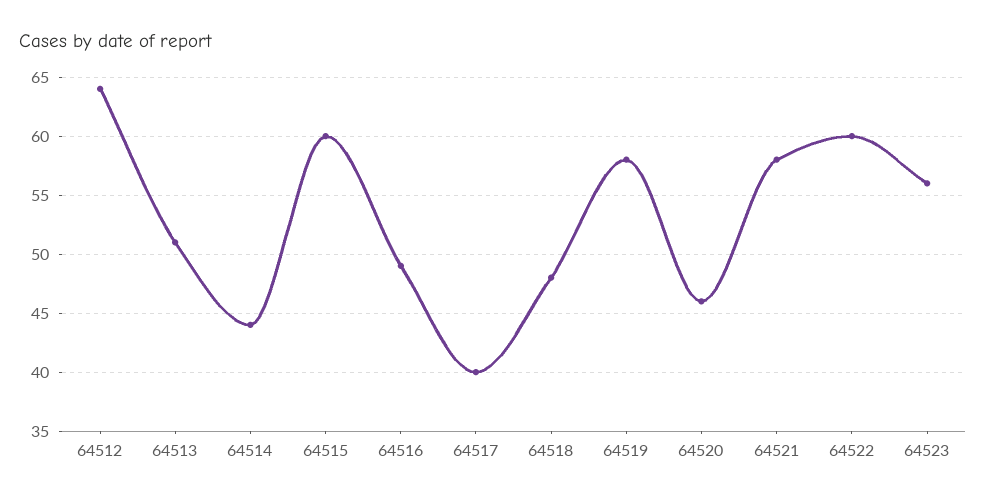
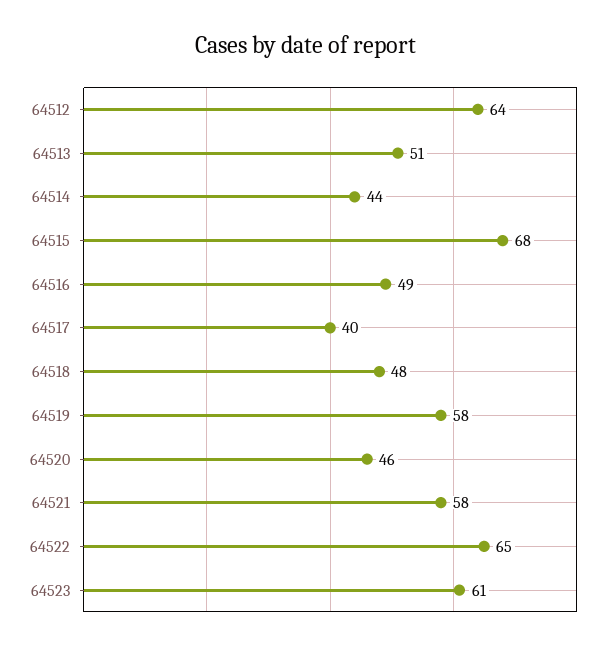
64515: 60 -> 68
64522: 60 -> 65
64523: 56 -> 61

